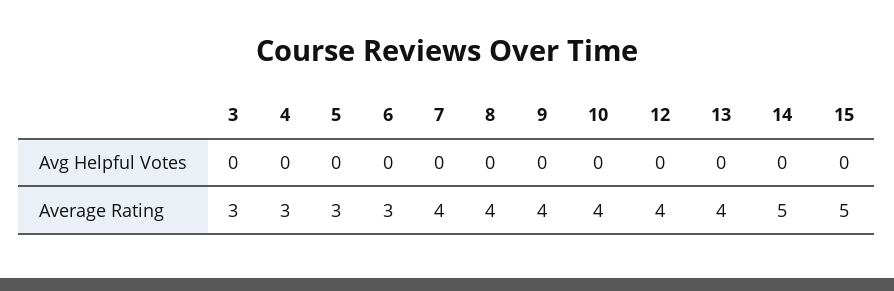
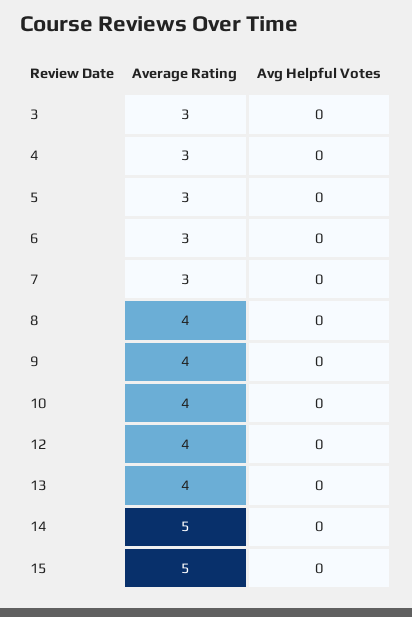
7, Average Rating: 4 -> 3

